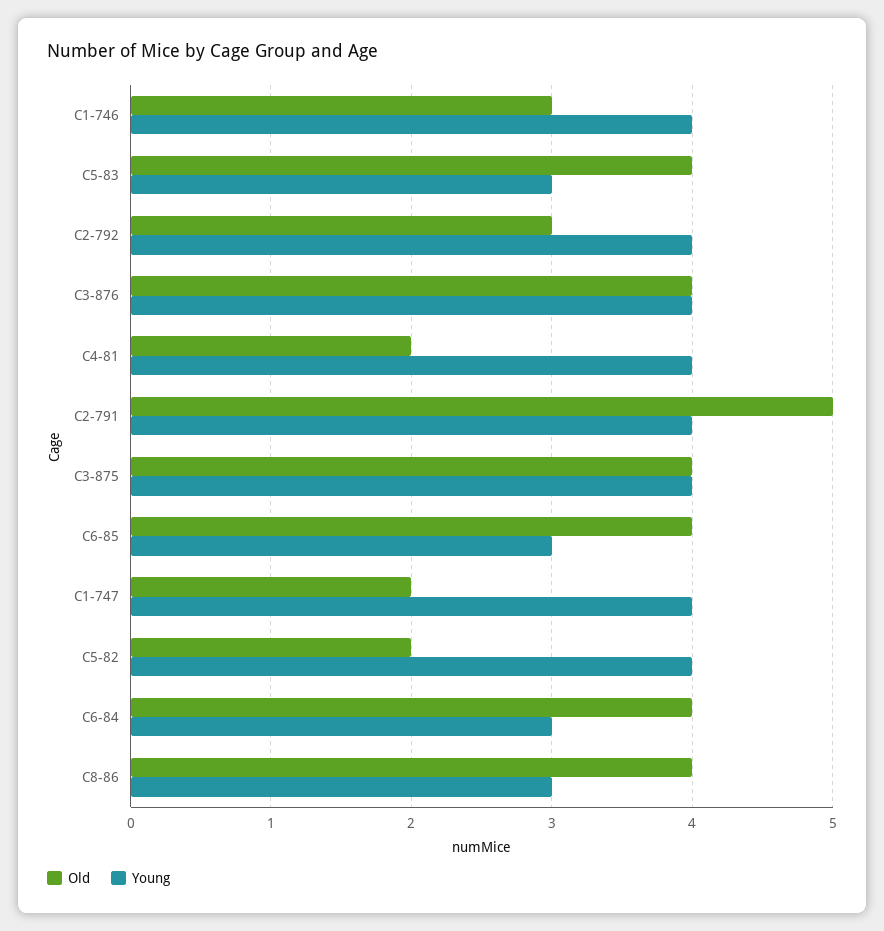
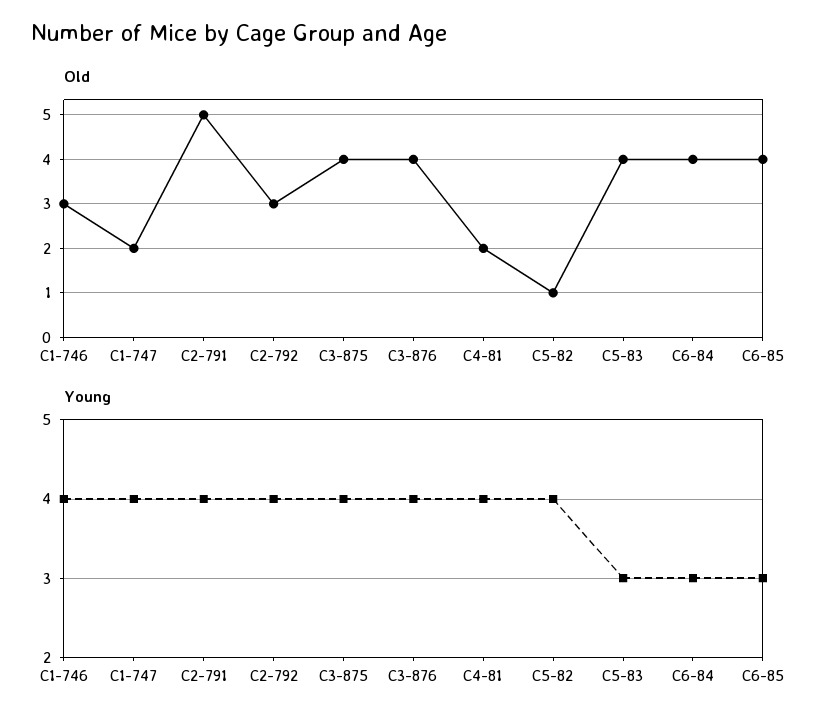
Old, C5-82: 2 -> 1
Old, C8-86: 4 -> none
Young, C8-86: 3 -> none

